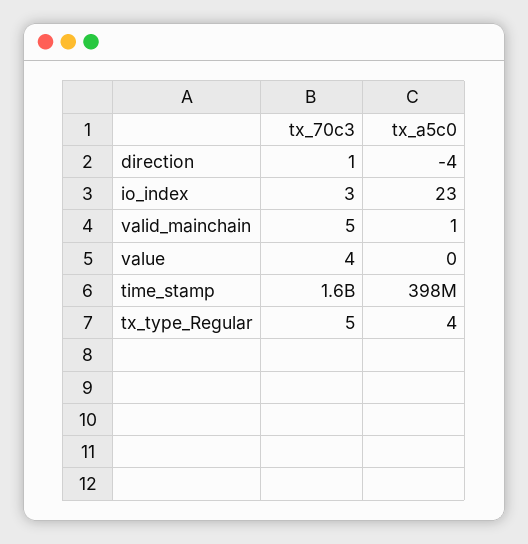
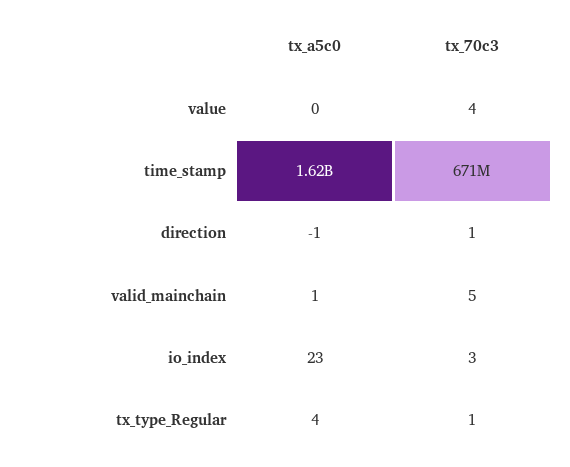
tx_a5c0, direction: -4 -> -1
tx_70c3, time_stamp: 1600000000 -> 671000000
tx_a5c0, time_stamp: 398000000 -> 1620000000
tx_70c3, tx_type_Regular: 5 -> 1

